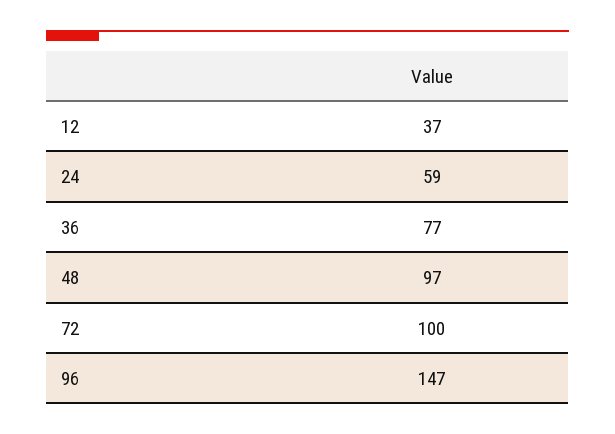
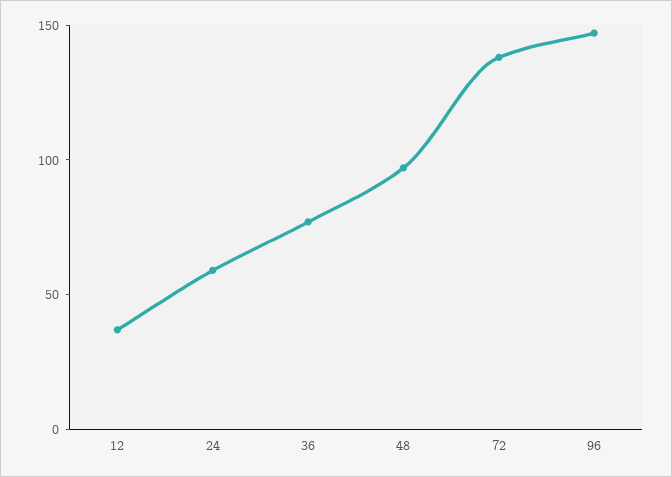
72: 100 -> 140

